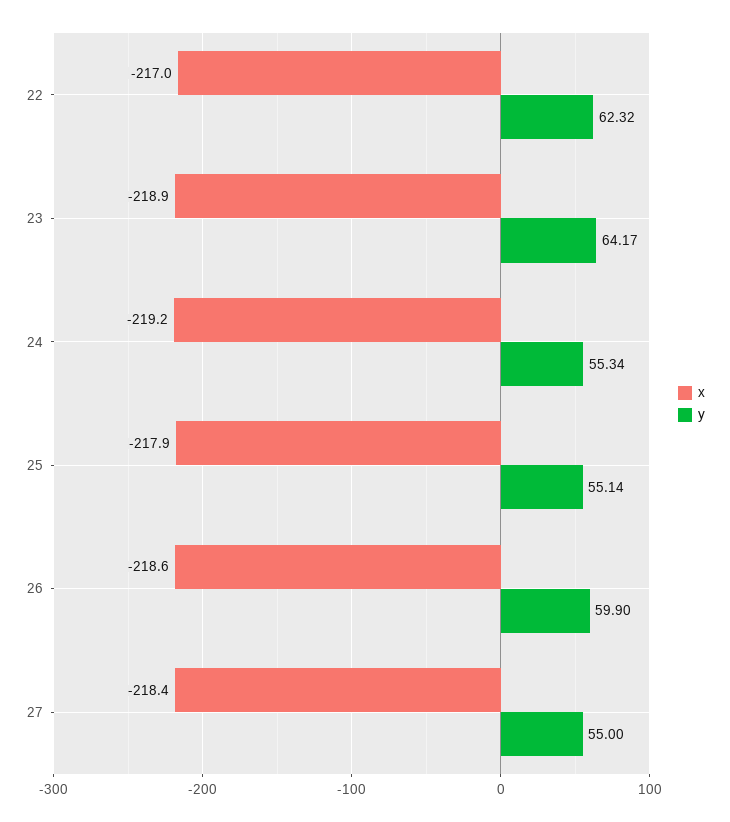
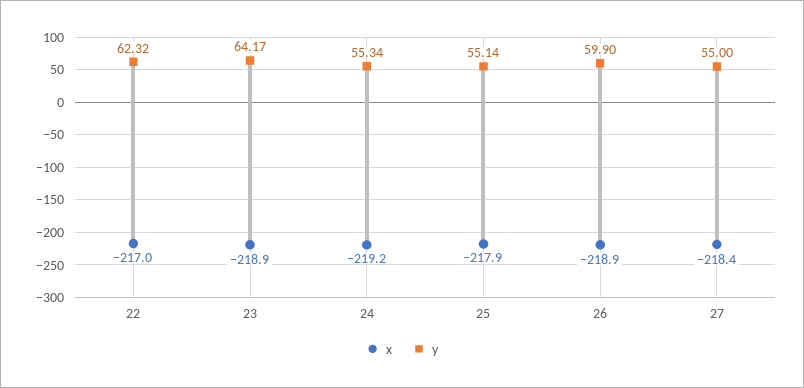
x, 26: -218.6 -> -218.9

